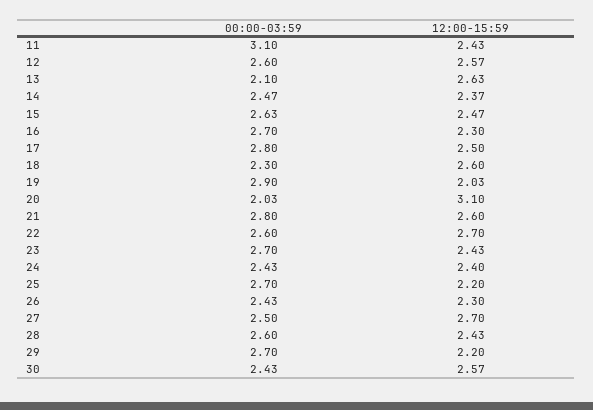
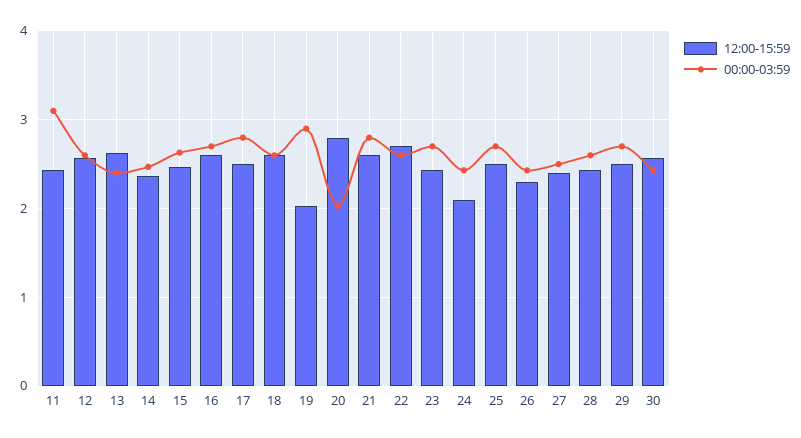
00:00-03:59, 13: 2.1 -> 2.4
12:00-15:59, 16: 2.3 -> 2.6
00:00-03:59, 18: 2.3 -> 2.6
12:00-15:59, 20: 3.1 -> 2.8
12:00-15:59, 24: 2.4 -> 2.1
12:00-15:59, 25: 2.2 -> 2.5
12:00-15:59, 27: 2.7 -> 2.4
12:00-15:59, 29: 2.2 -> 2.5

